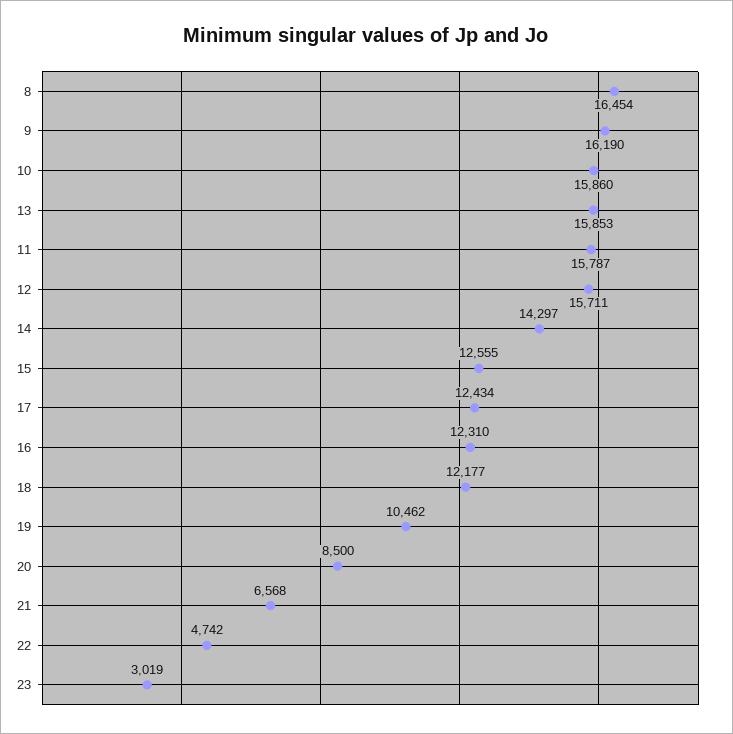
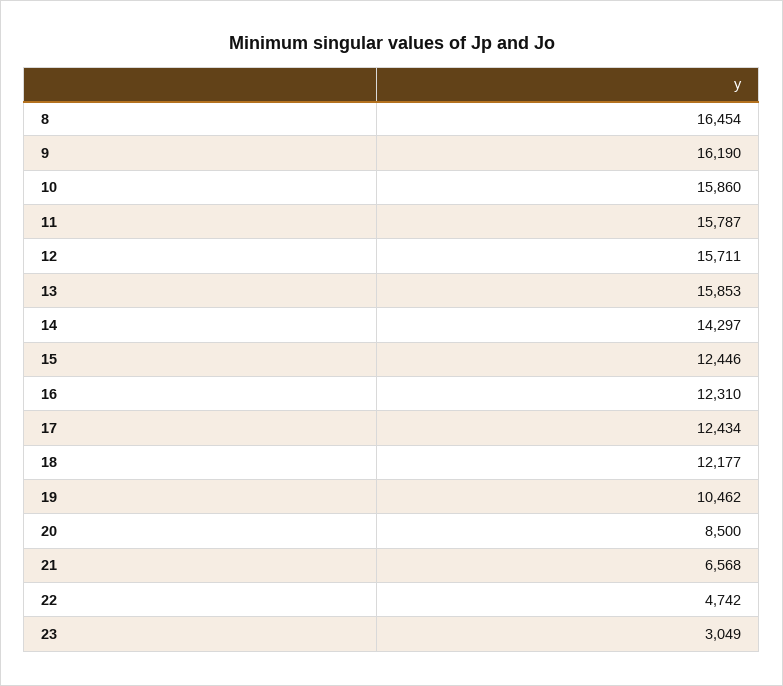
15: 12555 -> 12446
23: 3019 -> 3049

